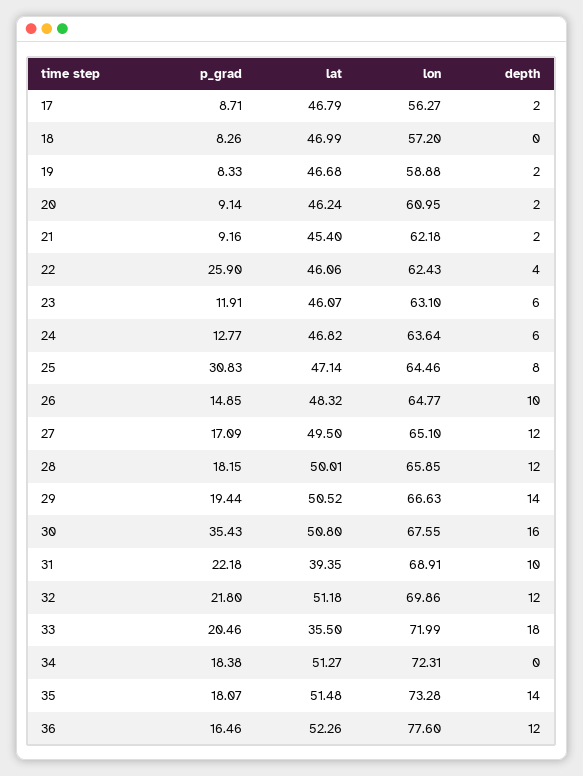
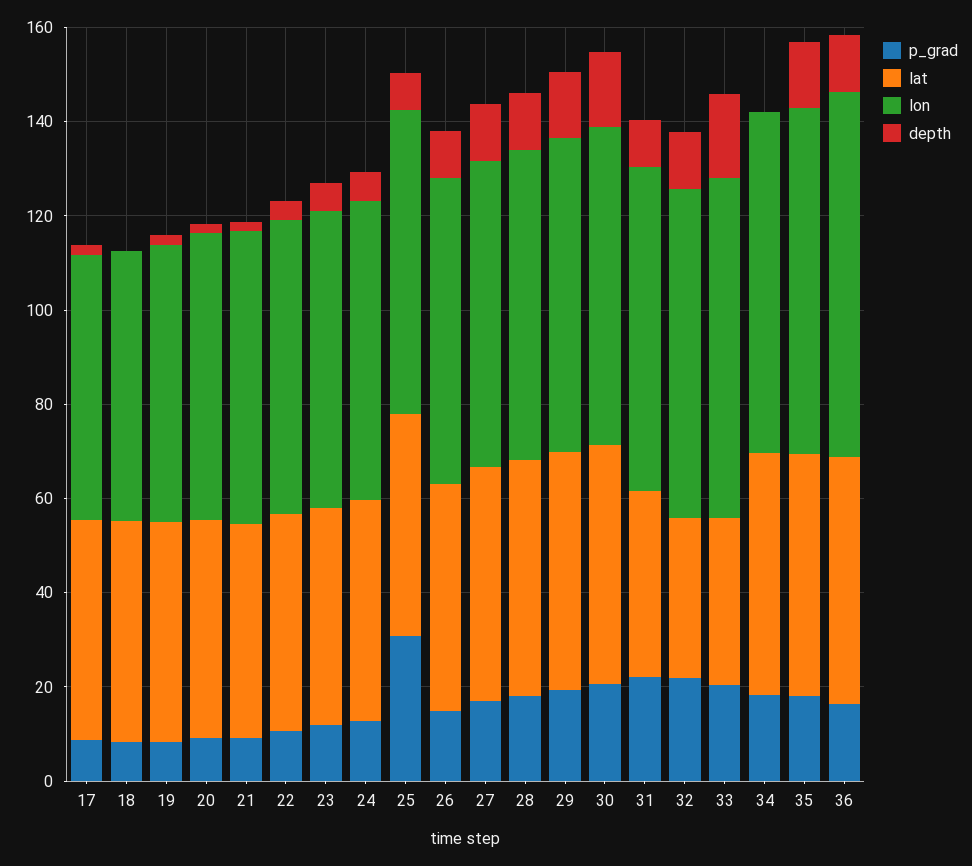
p_grad, 22: 25.9 -> 10
p_grad, 30: 35.43 -> 20
lat, 32: 51.18 -> 35

